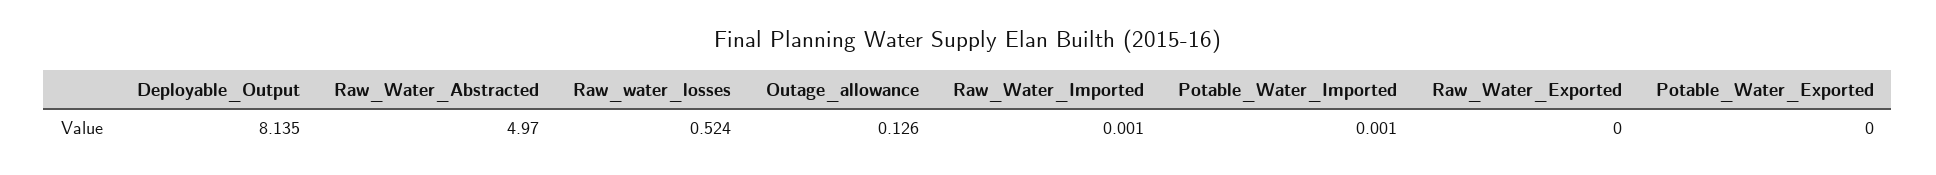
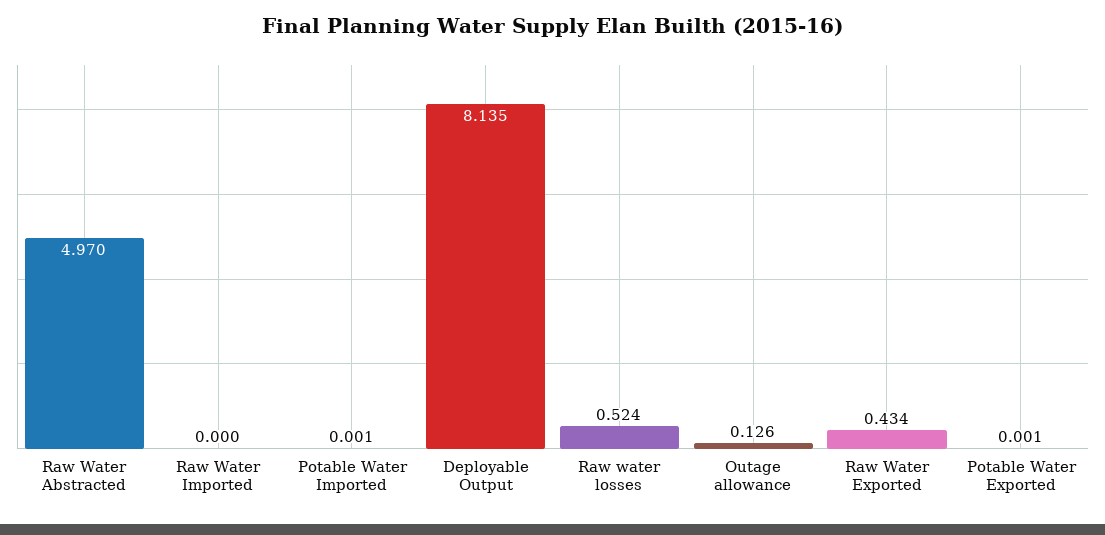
Raw_Water_Imported: 0.001 -> 0
Raw_Water_Exported: 0 -> 0.434
Potable_Water_Exported: 0 -> 0.001

